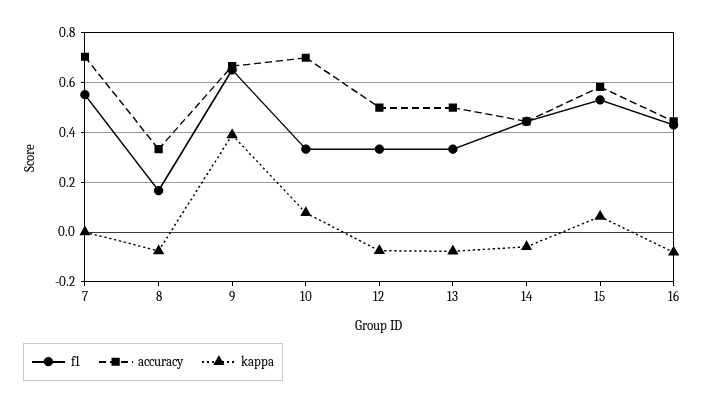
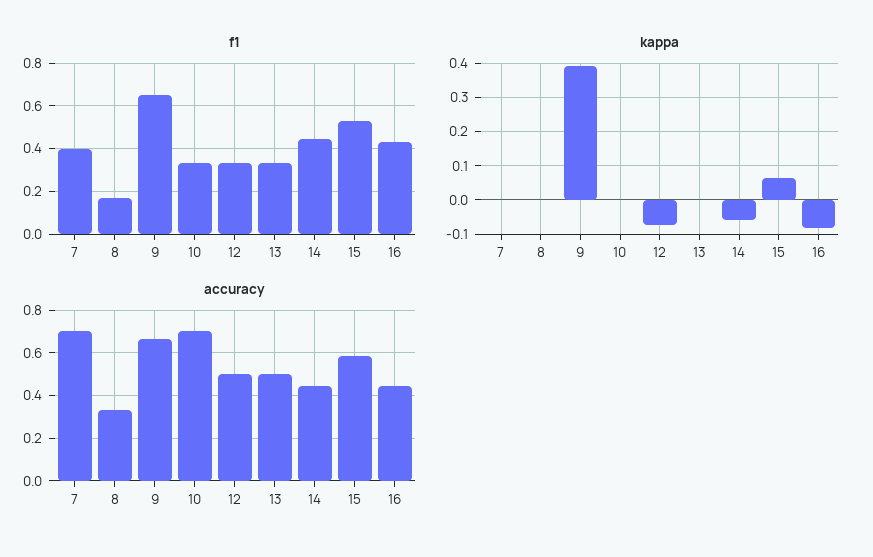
f1, 7: 0.55 -> 0.4
kappa, 8: -0.075 -> 0
kappa, 10: 0.075 -> 0
kappa, 13: -0.075 -> 0

